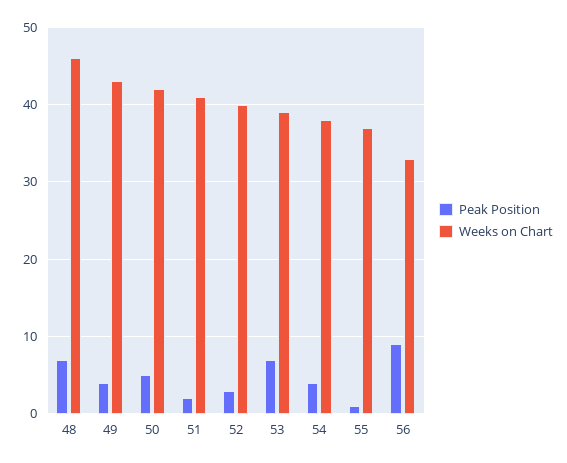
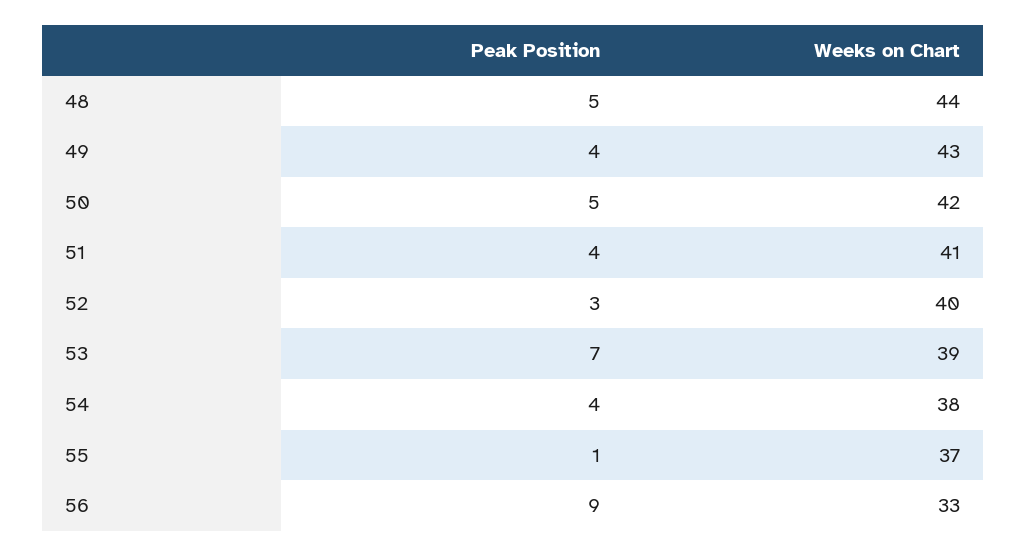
Peak Position, 48: 7 -> 5
Weeks on Chart, 48: 46 -> 44
Peak Position, 51: 2 -> 4

